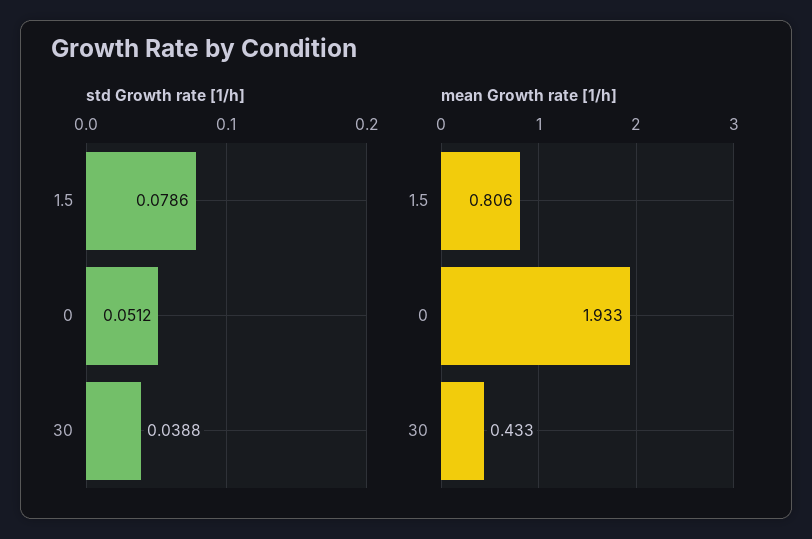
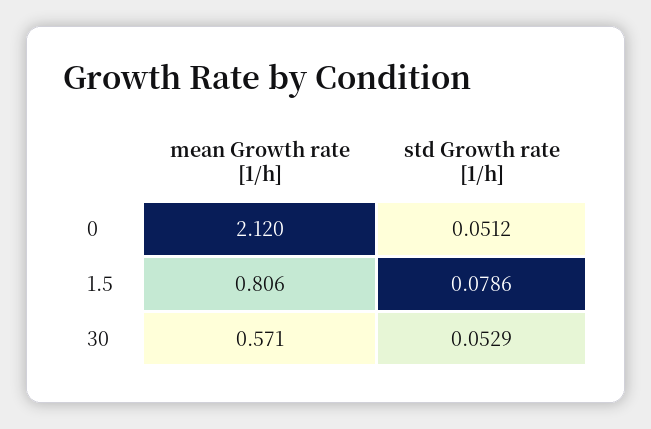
std Growth rate [1/h], 30: 0.0388 -> 0.0529
mean Growth rate [1/h], 0: 1.933 -> 2.12
mean Growth rate [1/h], 30: 0.433 -> 0.571

